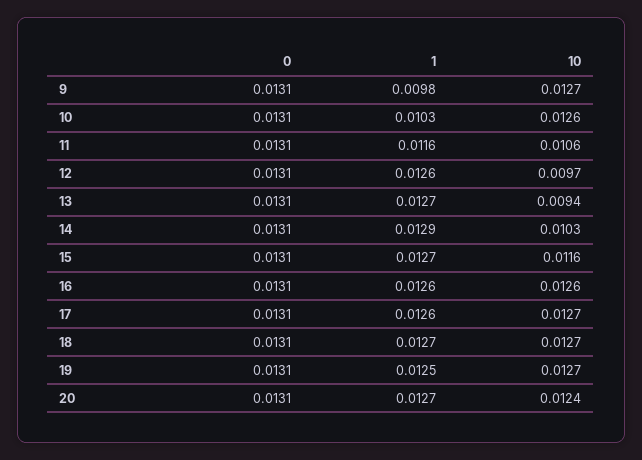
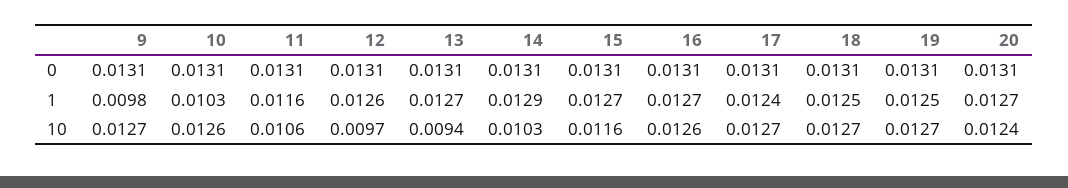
1, 16: 0.0126 -> 0.0127
1, 17: 0.0126 -> 0.0124
1, 18: 0.0127 -> 0.0125

